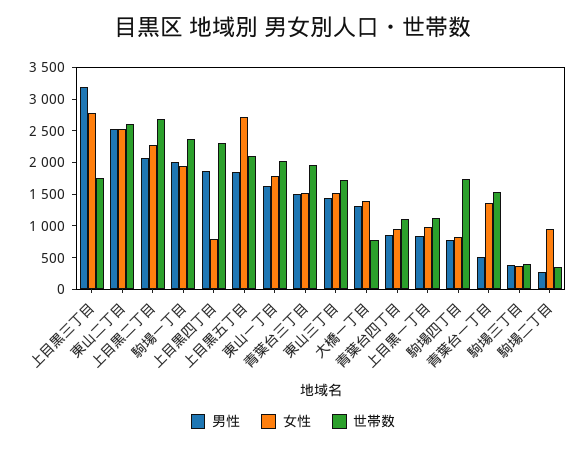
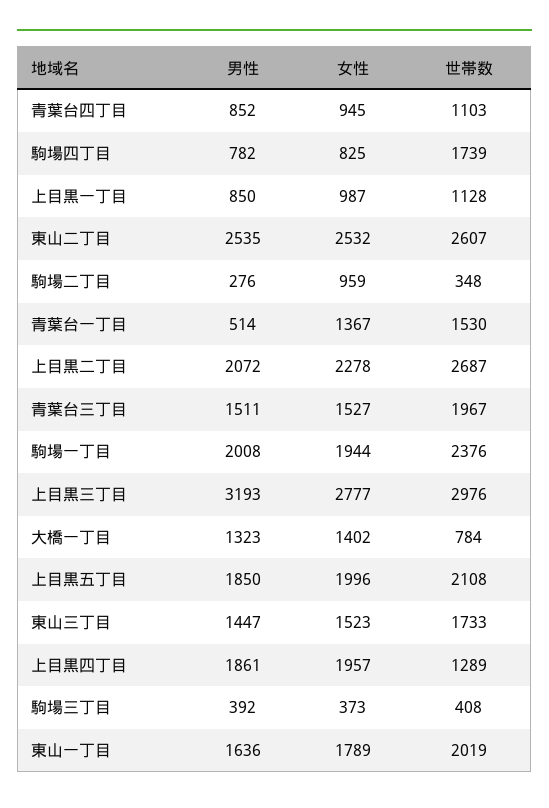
世帯数, 上目黒三丁目: 1750 -> 2976
女性, 上目黒四丁目: 750 -> 1957
世帯数, 上目黒四丁目: 2250 -> 1289
女性, 上目黒五丁目: 2750 -> 1996

